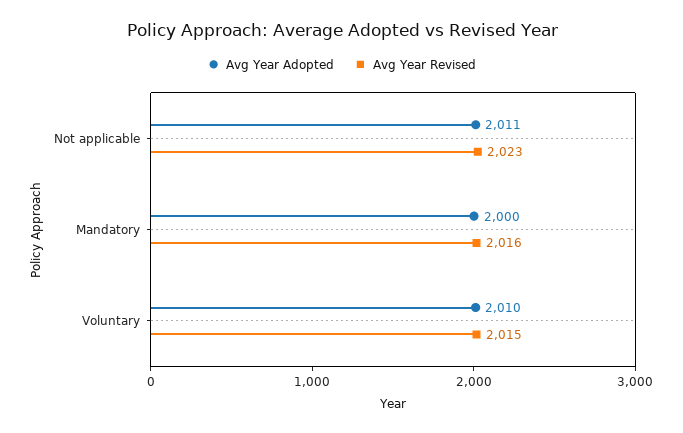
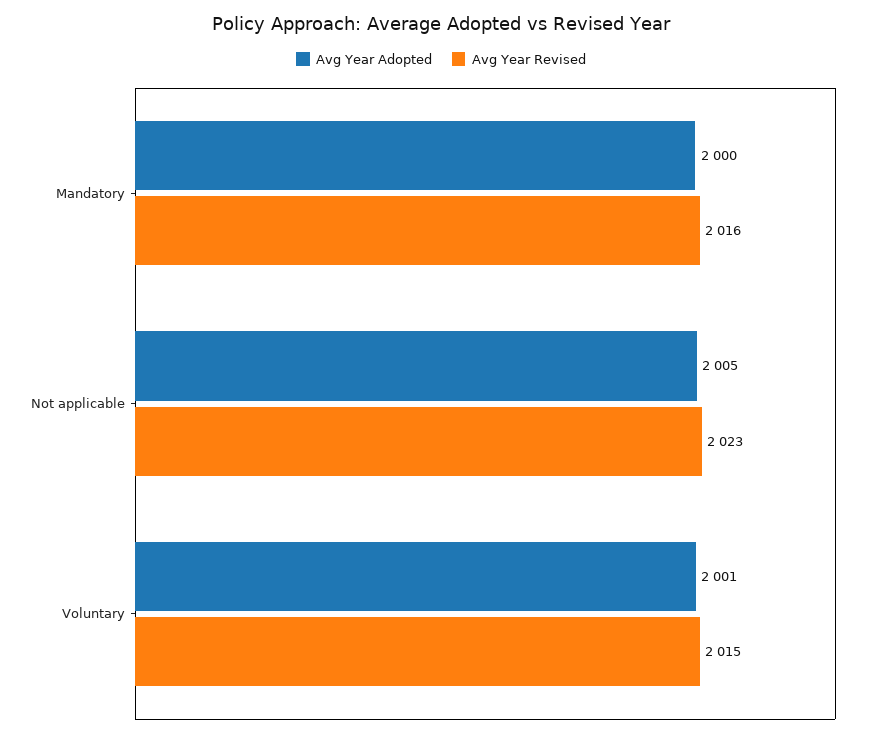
Avg Year Adopted, Not applicable: 2011 -> 2005
Avg Year Adopted, Voluntary: 2010 -> 2001

